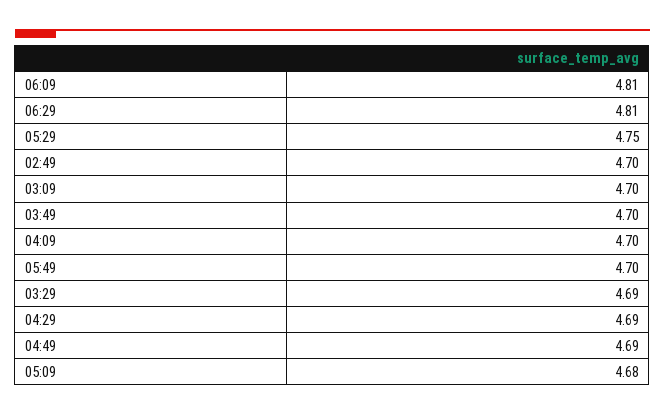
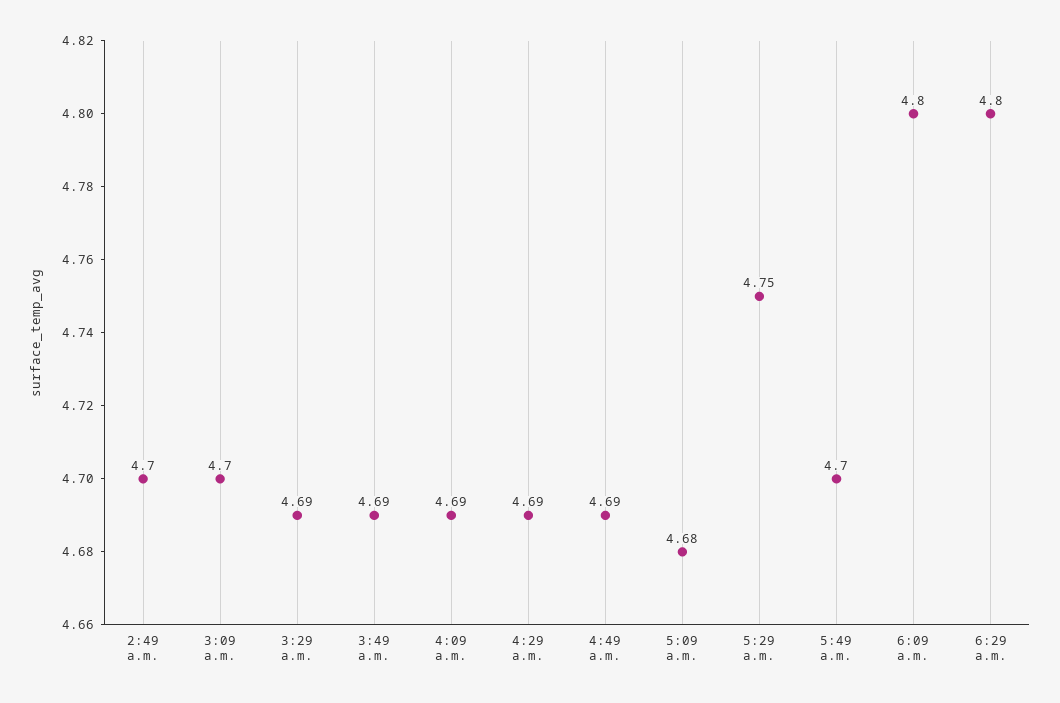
06:09: 4.81 -> 4.8
06:29: 4.81 -> 4.8
03:49: 4.7 -> 4.69
04:09: 4.7 -> 4.69

